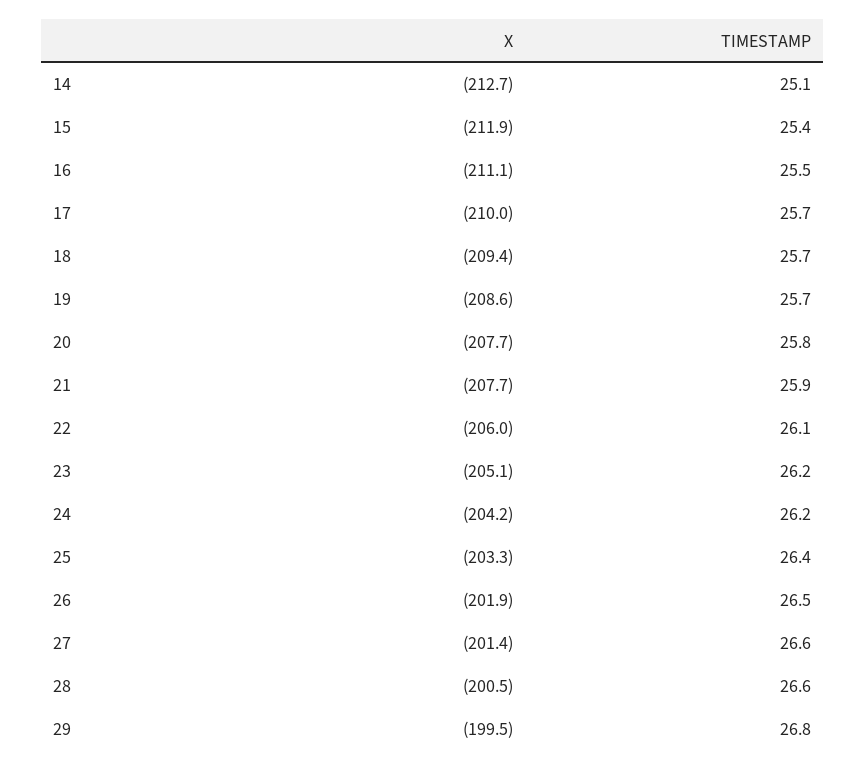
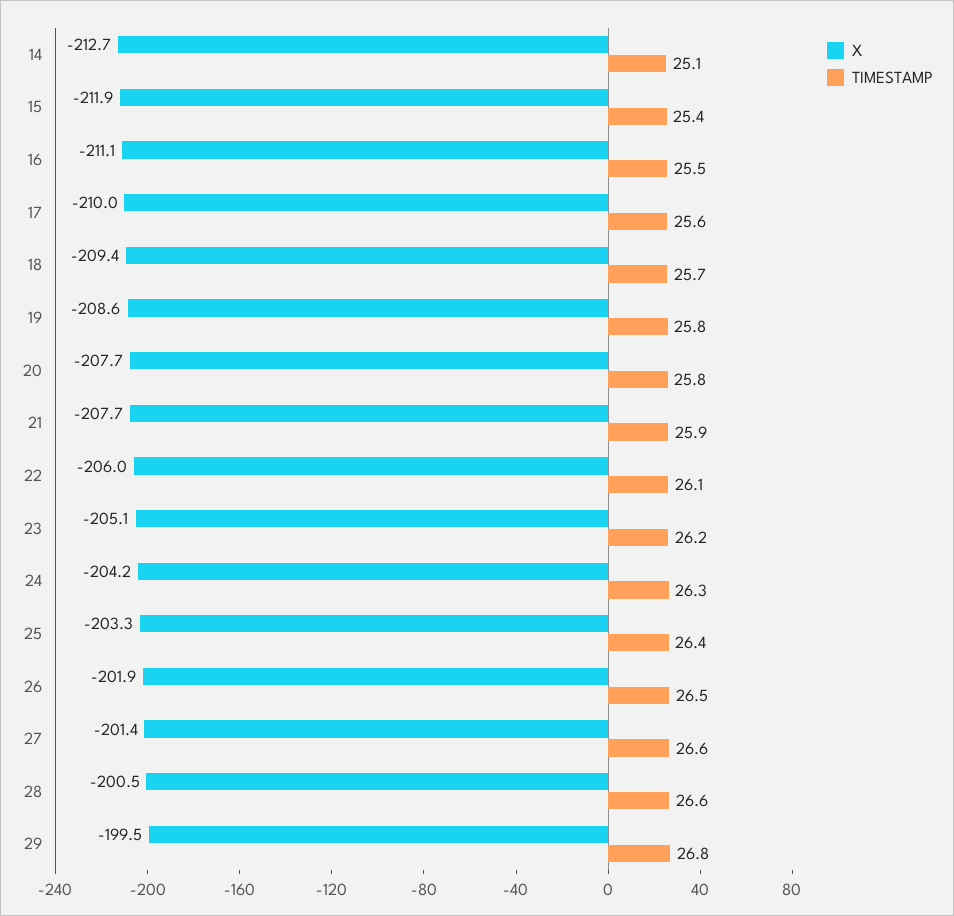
TIMESTAMP, 17: 25.7 -> 25.6
TIMESTAMP, 19: 25.7 -> 25.8
TIMESTAMP, 24: 26.2 -> 26.3

